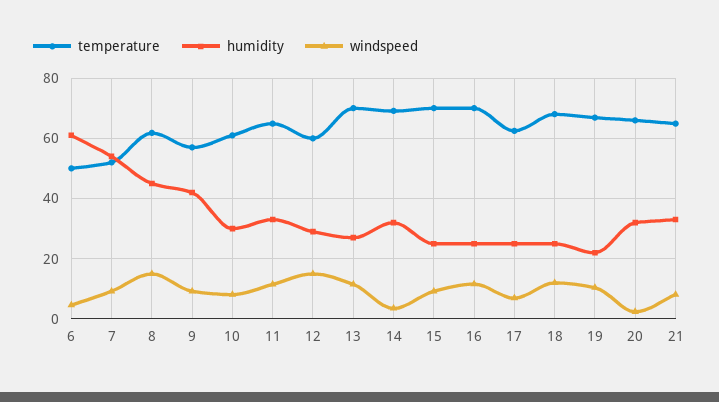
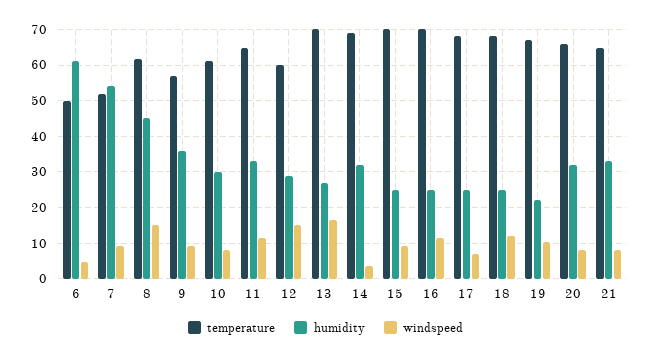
humidity, 9: 42 -> 36
windspeed, 13: 12 -> 16
temperature, 17: 62 -> 68
windspeed, 20: 2 -> 8

